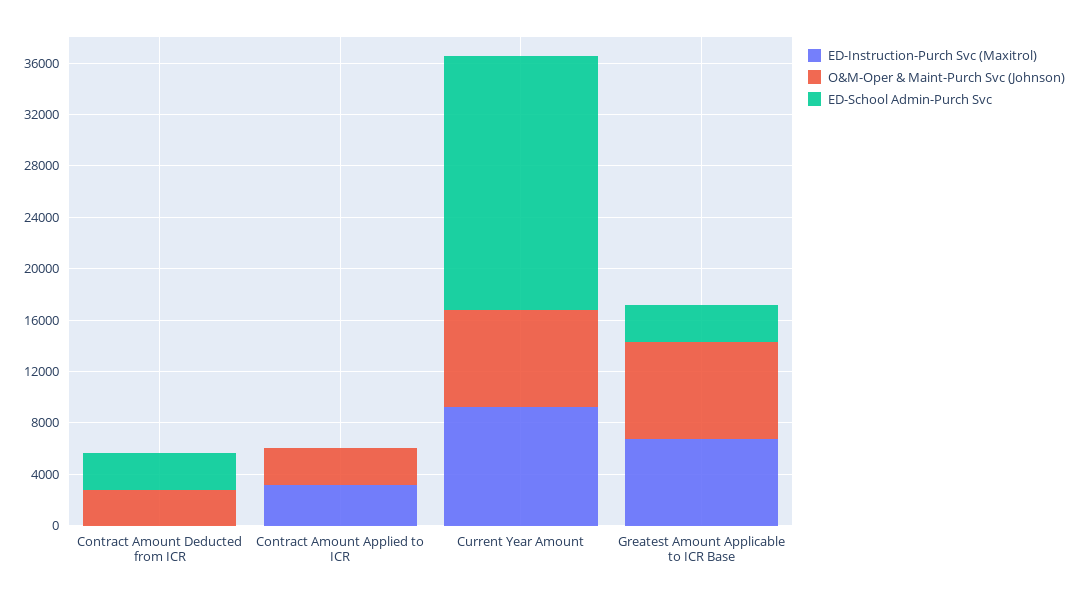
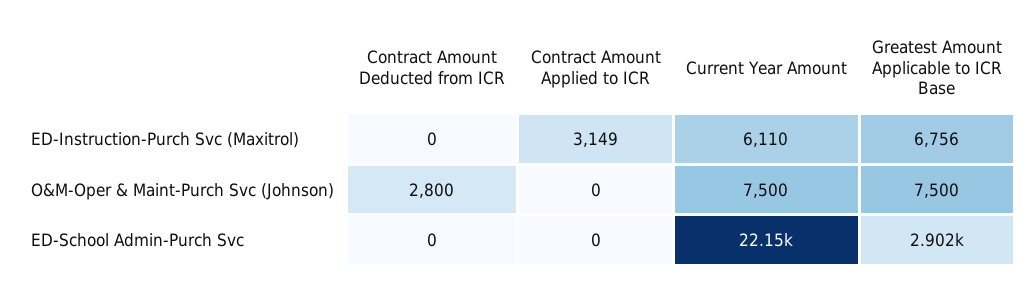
ED-School Admin-Purch Svc, Contract Amount Deducted from ICR: 3000 -> 0
O&M-Oper & Maint-Purch Svc (Johnson), Contract Amount Applied to ICR: 3000 -> 0
ED-Instruction-Purch Svc (Maxitrol), Current Year Amount: 9000 -> 6110
ED-School Admin-Purch Svc, Current Year Amount: 20000 -> 22150

